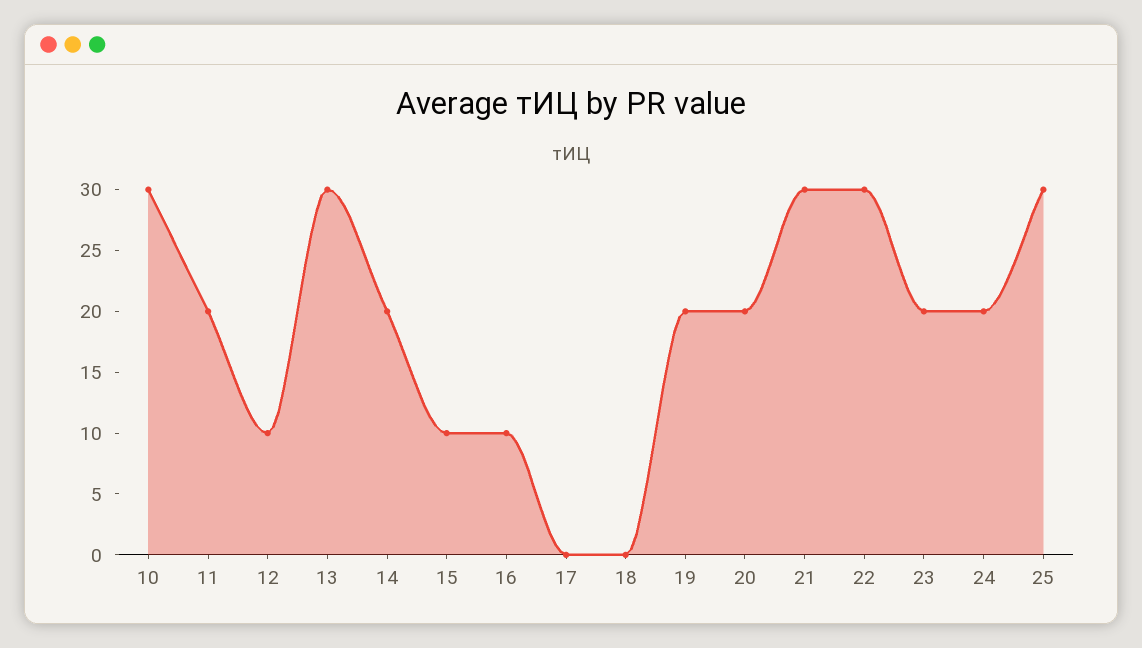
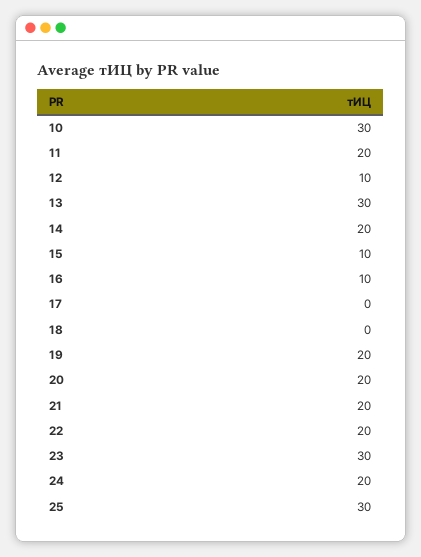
21: 30 -> 20
22: 30 -> 20
23: 20 -> 30

